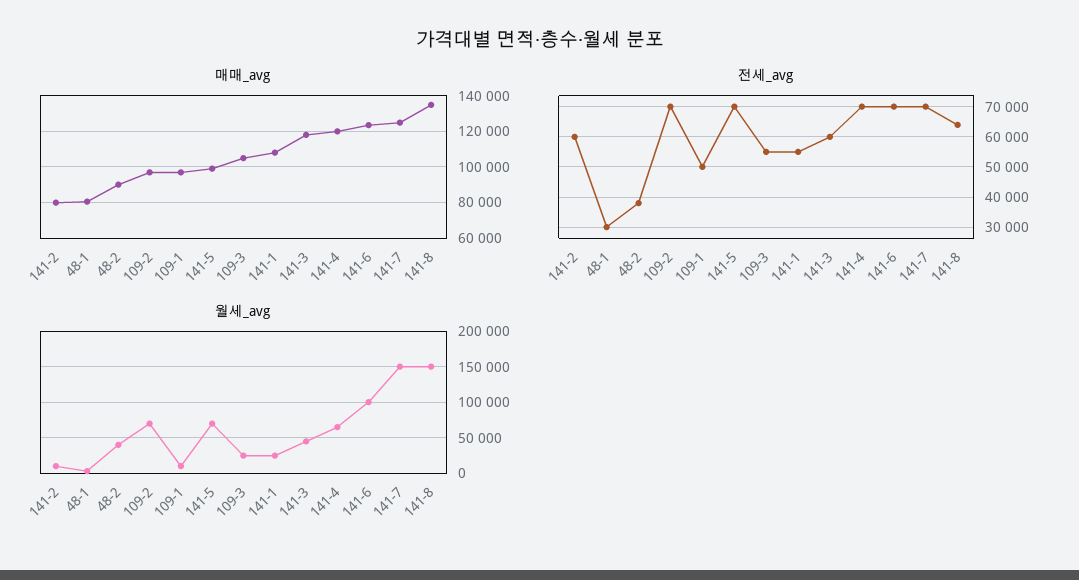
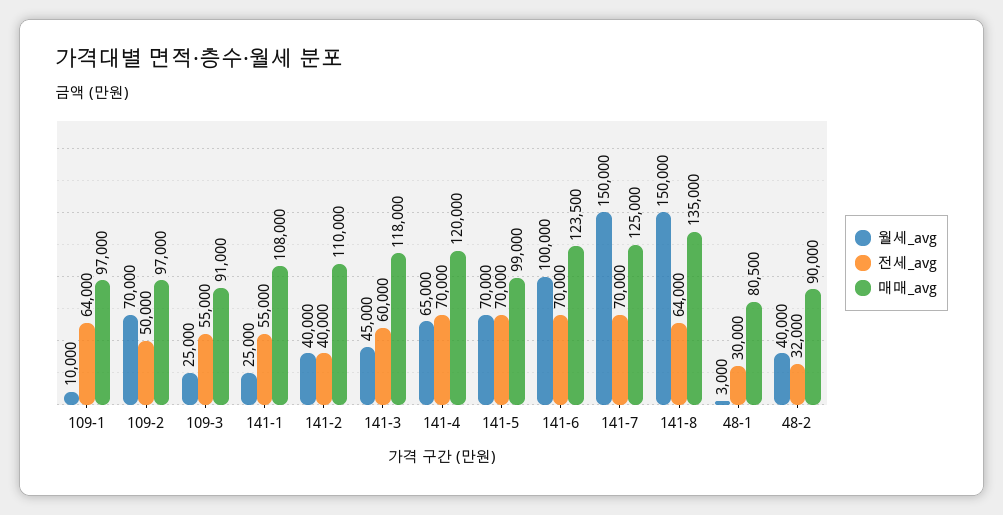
매매_avg, 141-2: 80000 -> 110000
매매_avg, 109-3: 105000 -> 91000
전세_avg, 141-2: 60000 -> 40000
전세_avg, 48-2: 38000 -> 32000
전세_avg, 109-2: 70000 -> 50000
전세_avg, 109-1: 50000 -> 64000
월세_avg, 141-2: 10000 -> 40000

